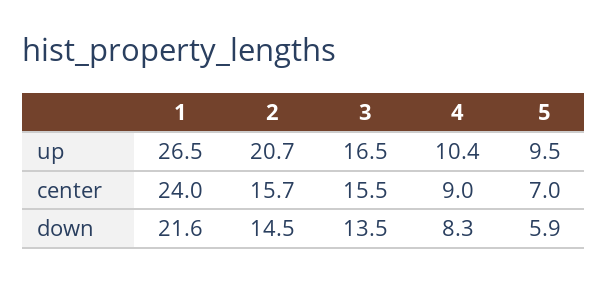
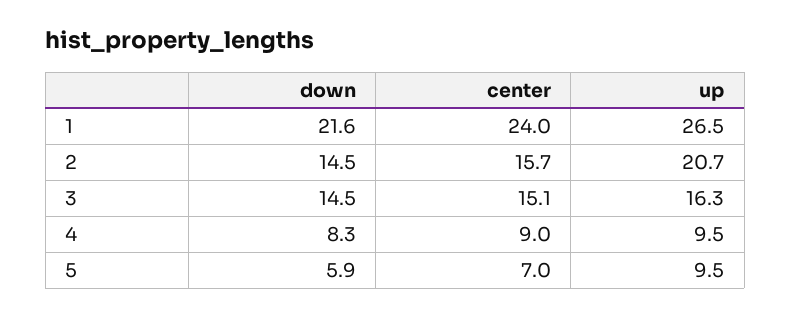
3, up: 16.5 -> 16.3
4, up: 10.4 -> 9.5
3, center: 15.5 -> 15.1
3, down: 13.5 -> 14.5

